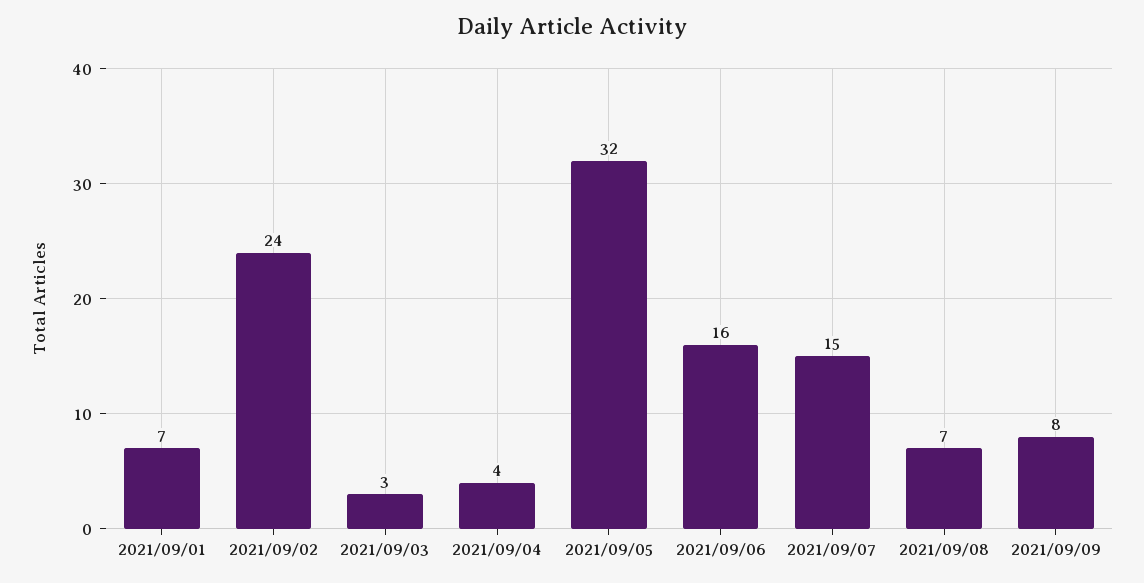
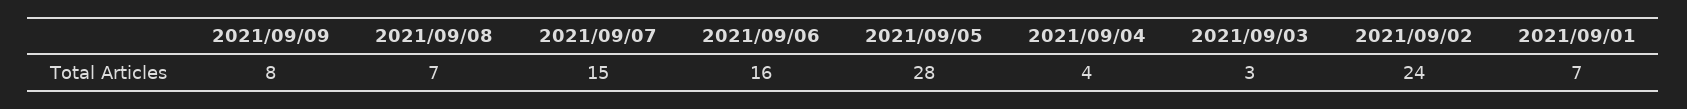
2021/09/05: 32 -> 28

